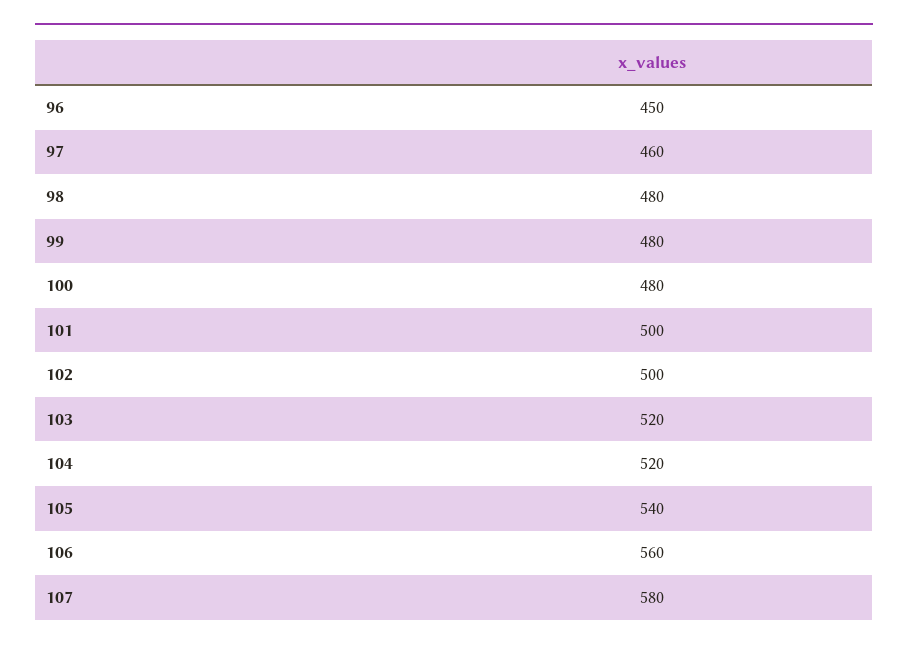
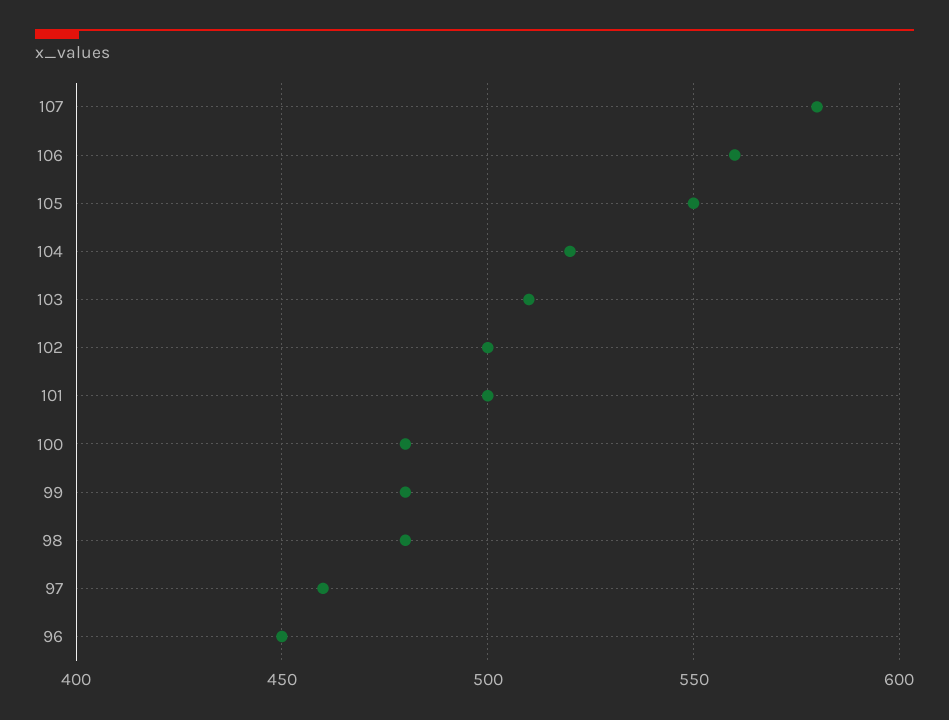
103: 520 -> 510
105: 540 -> 550

